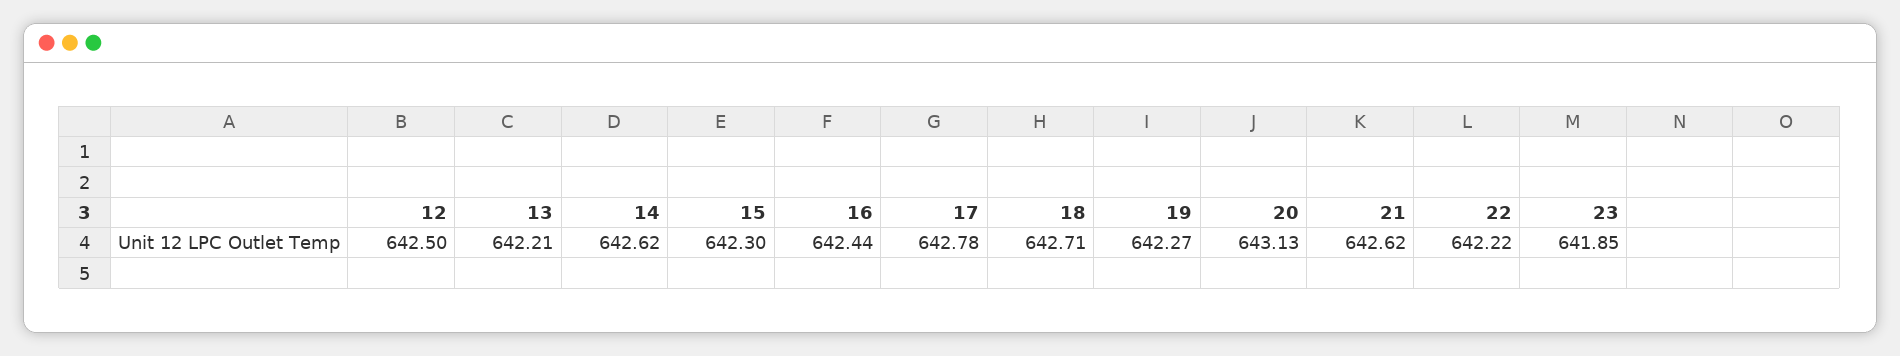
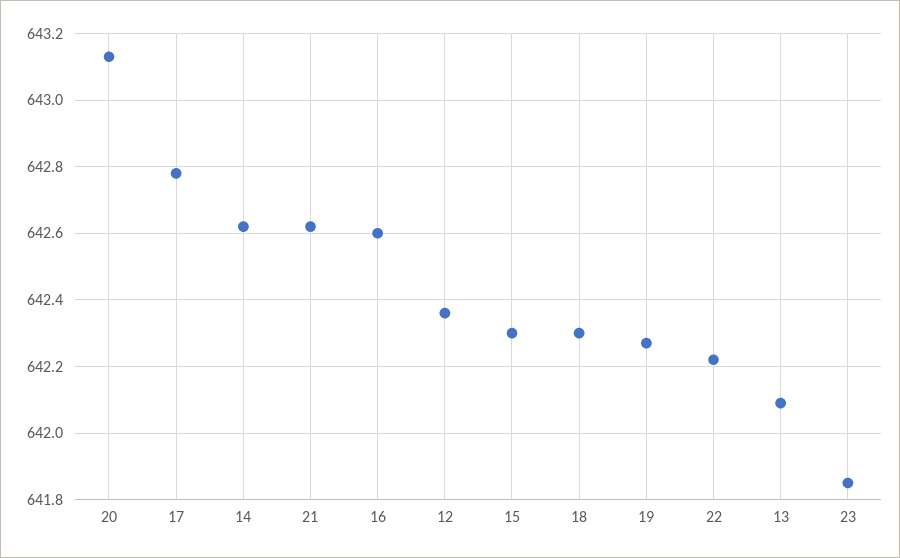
12: 642.5 -> 642.35
13: 642.21 -> 642.1
16: 642.44 -> 642.6
18: 642.71 -> 642.3

